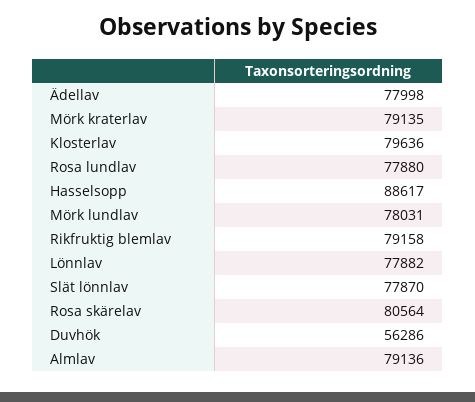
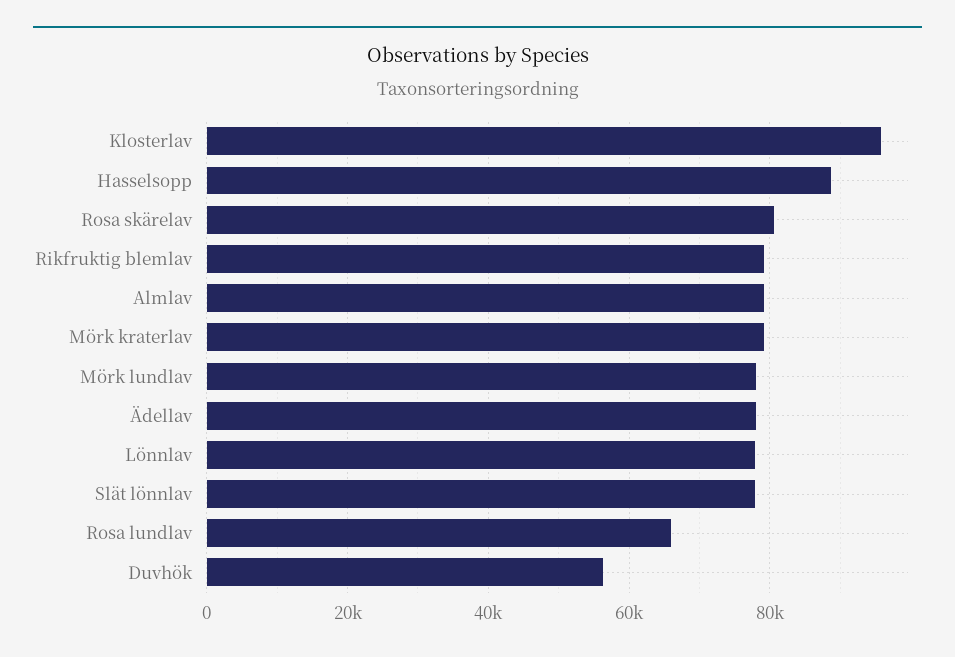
Klosterlav: 79636 -> 96000
Rosa lundlav: 77880 -> 66000

